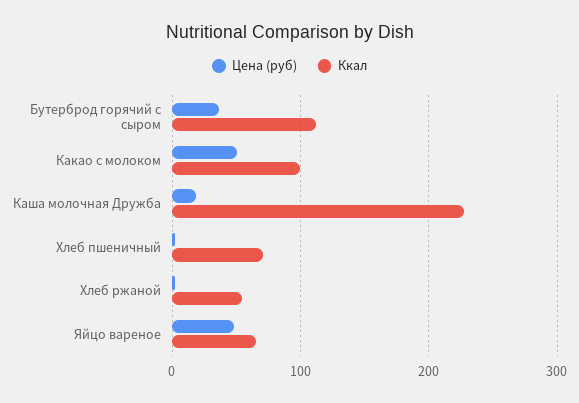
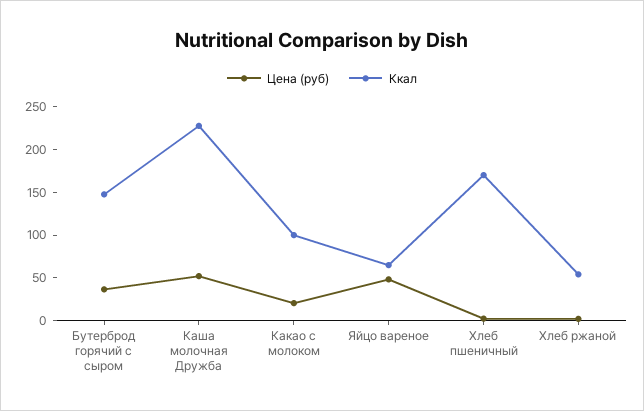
Ккал, Бутерброд горячий с сыром: 110 -> 150
Цена (руб), Какао с молоком: 50 -> 20
Цена (руб), Каша молочная Дружба: 20 -> 50
Ккал, Хлеб пшеничный: 70 -> 170

